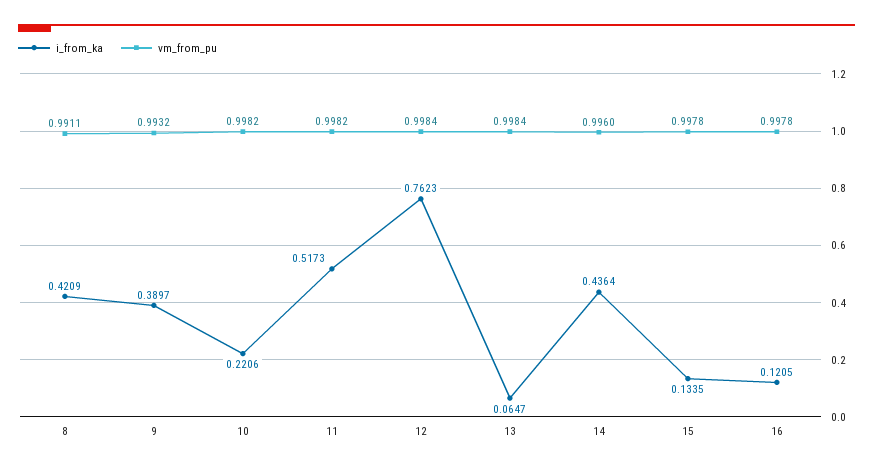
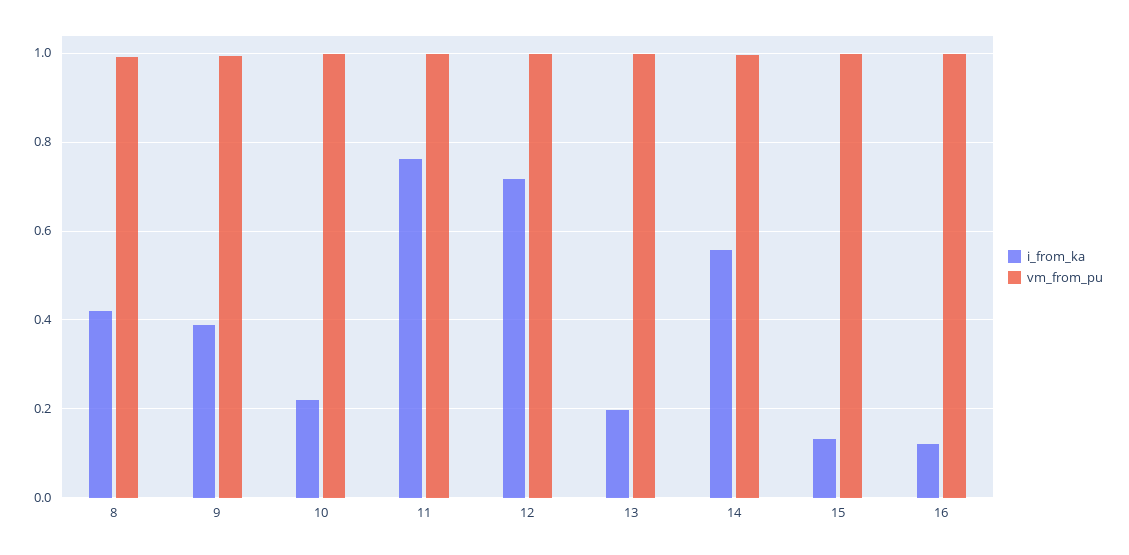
i_from_ka, 11: 0.5173 -> 0.76
i_from_ka, 12: 0.7623 -> 0.72
i_from_ka, 13: 0.0647 -> 0.2
i_from_ka, 14: 0.4364 -> 0.56

